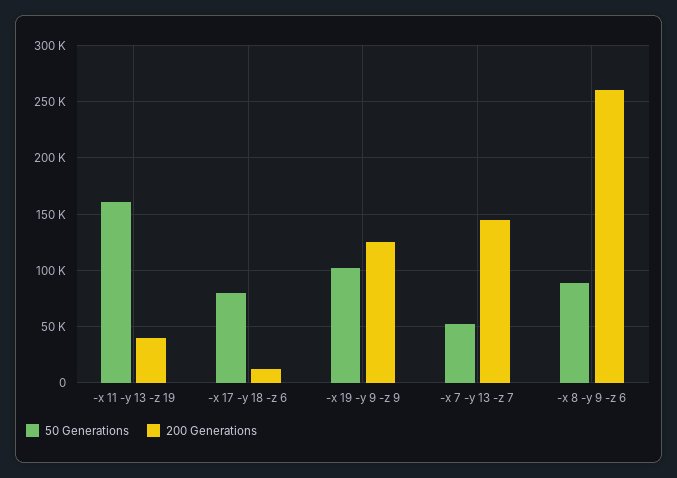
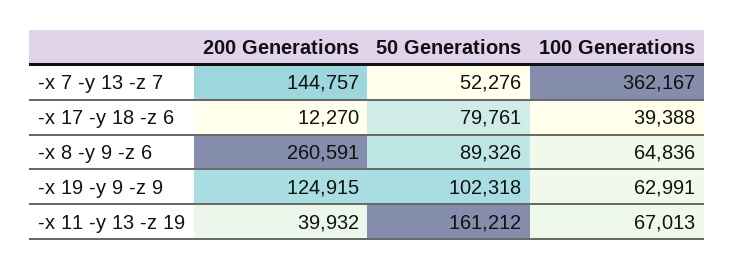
100 Generations, -x 7 -y 13 -z 7: none -> 362167
100 Generations, -x 17 -y 18 -z 6: none -> 39388
100 Generations, -x 8 -y 9 -z 6: none -> 64836
100 Generations, -x 19 -y 9 -z 9: none -> 62991
100 Generations, -x 11 -y 13 -z 19: none -> 67013

